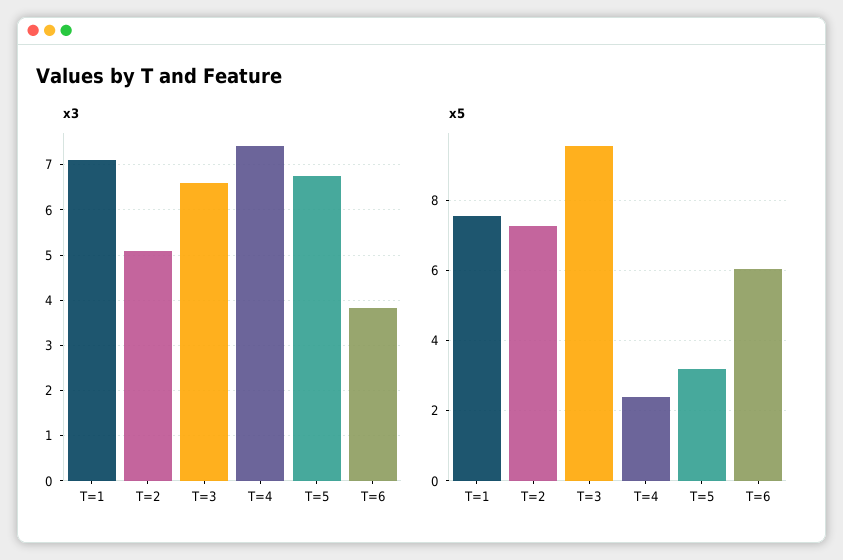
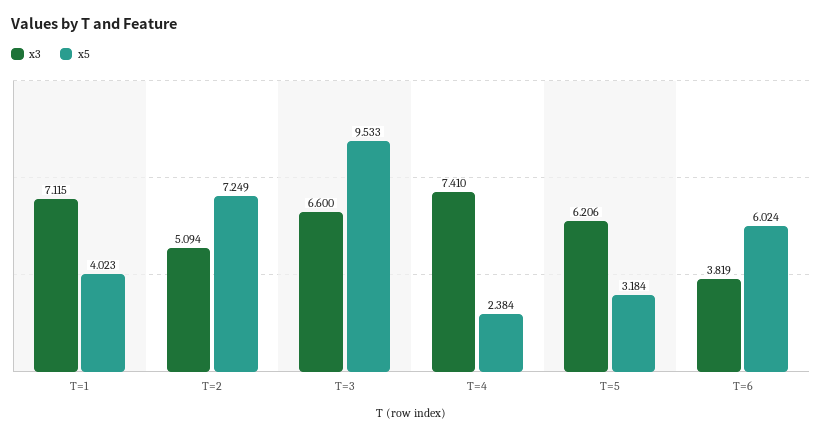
x3, T=5: 6.8 -> 6.206
x5, T=1: 7.6 -> 4.023

